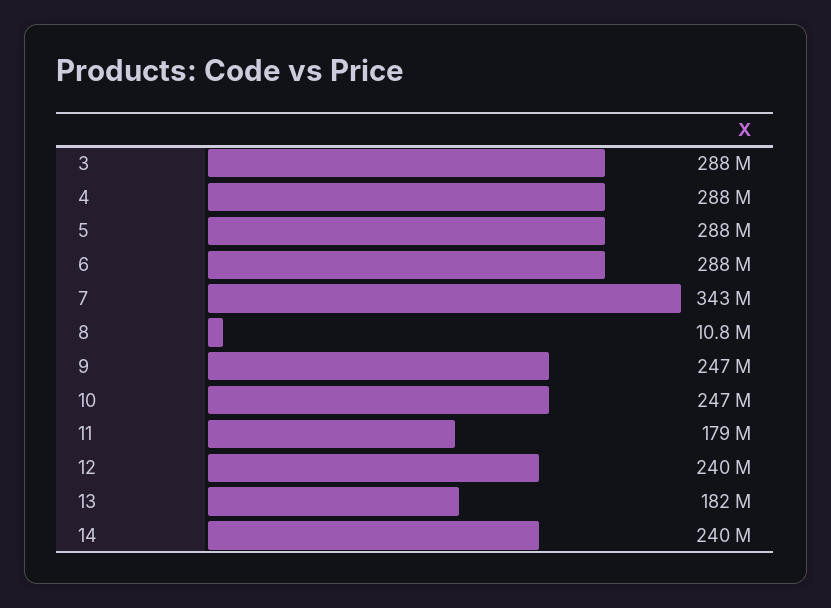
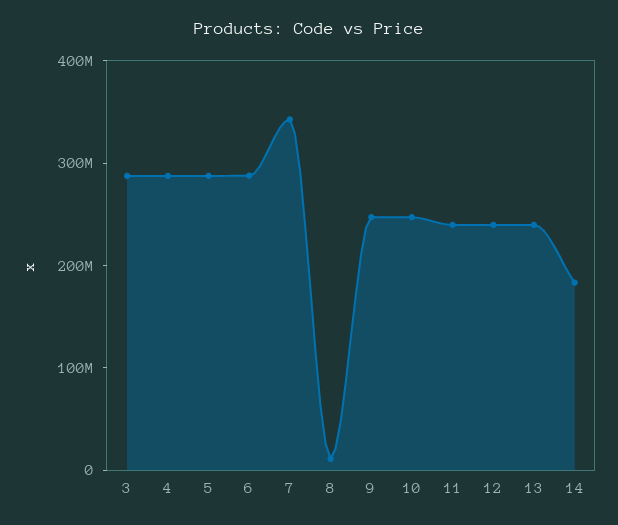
11: 179000000 -> 240000000
13: 182000000 -> 240000000
14: 240000000 -> 180000000

